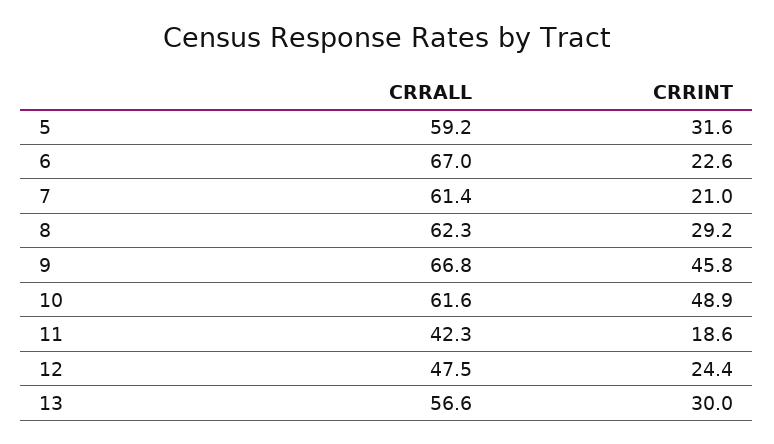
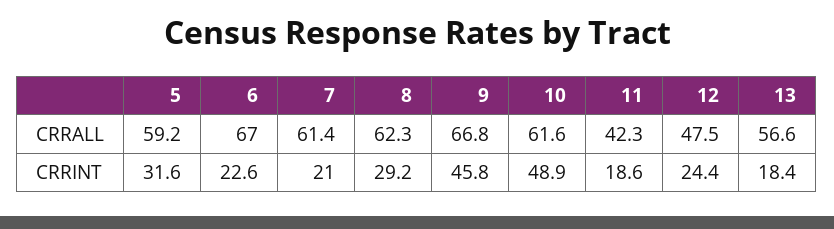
CRRINT, 13: 30 -> 18.4

